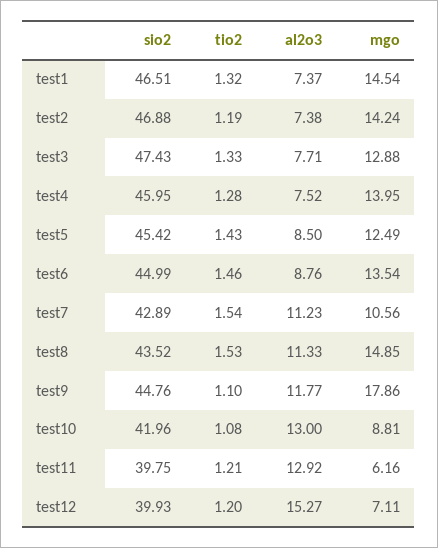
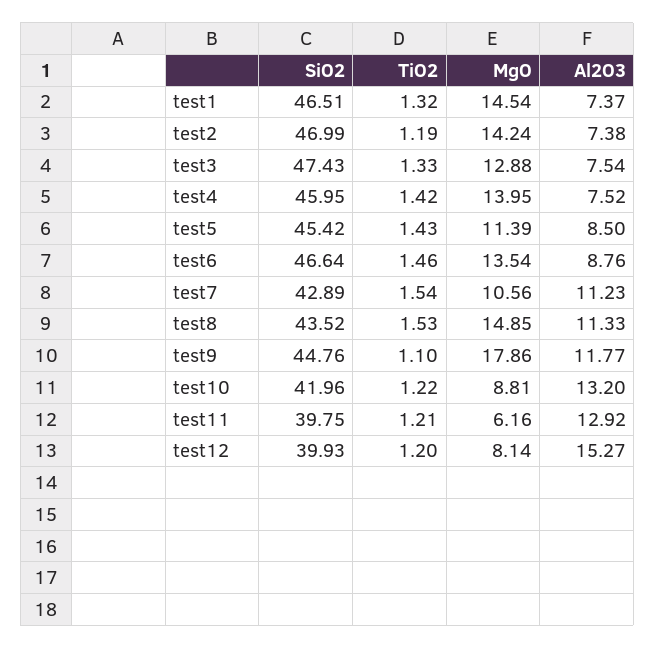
sio2, test2: 46.88 -> 46.99
al2o3, test3: 7.71 -> 7.54
tio2, test4: 1.28 -> 1.42
mgo, test5: 12.49 -> 11.39
sio2, test6: 44.99 -> 46.64
tio2, test10: 1.08 -> 1.22
al2o3, test10: 13 -> 13.2
mgo, test12: 7.11 -> 8.14

